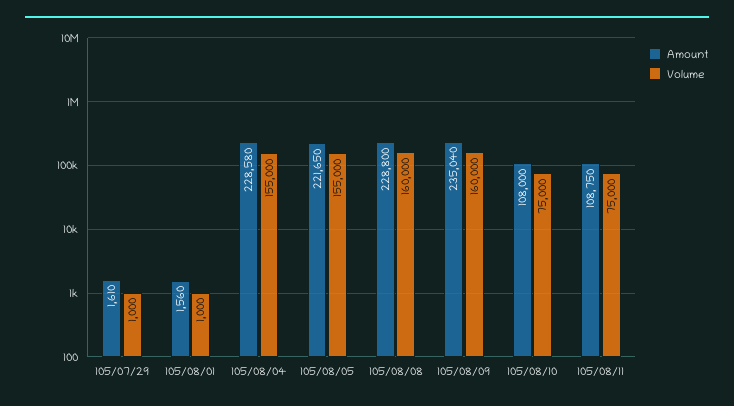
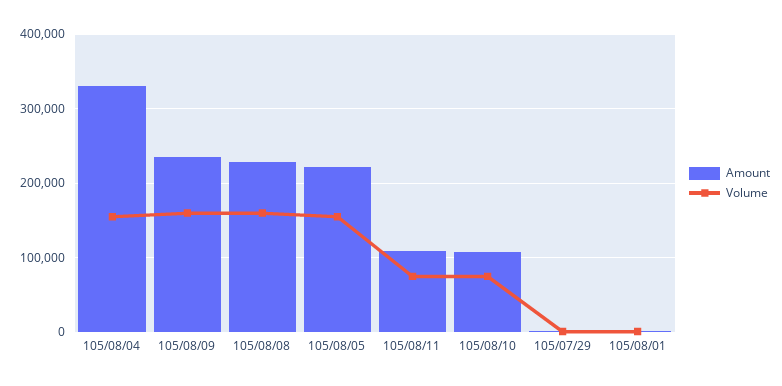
Amount, 105/08/04: 228580 -> 330000

